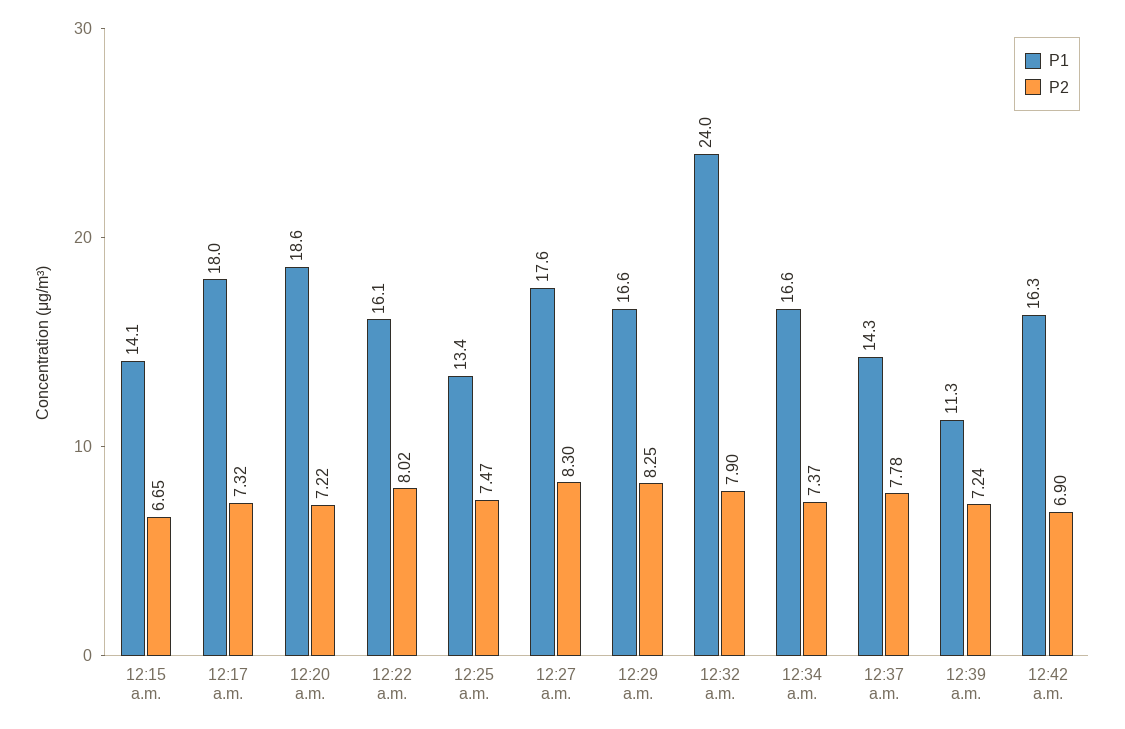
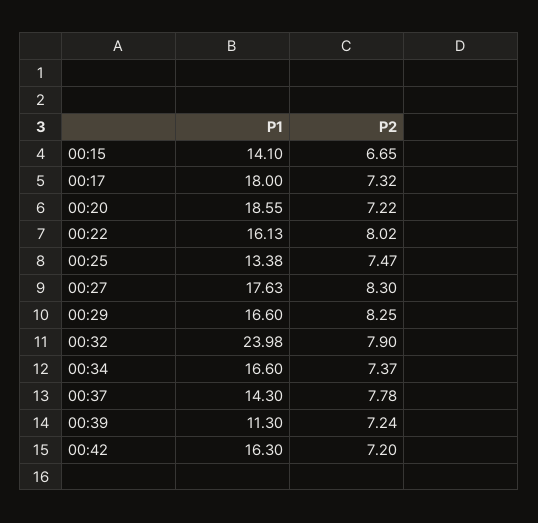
P2, 12:42 a.m.: 6.9 -> 7.2

